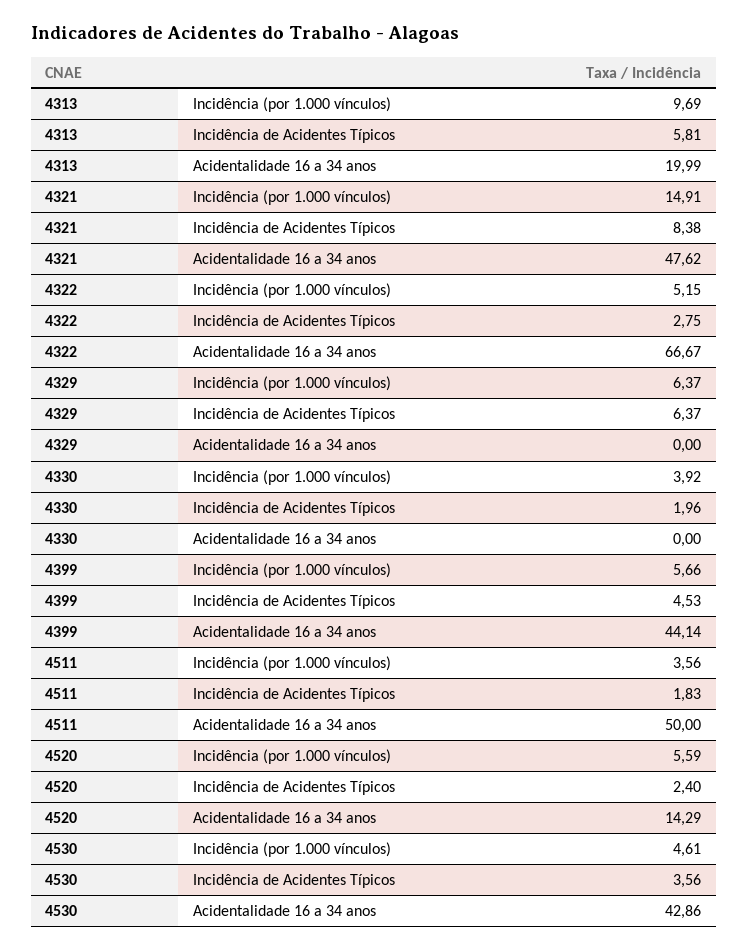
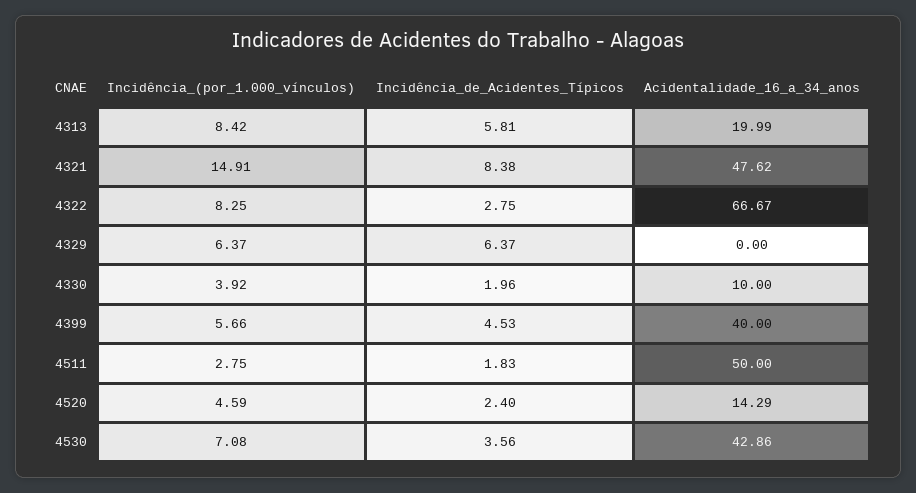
4313, Incidência (por 1.000 vínculos): 9.69 -> 8.42
4322, Incidência (por 1.000 vínculos): 5.15 -> 8.25
4330, Acidentalidade 16 a 34 anos: 0 -> 10
4399, Acidentalidade 16 a 34 anos: 44.14 -> 40
4511, Incidência (por 1.000 vínculos): 3.56 -> 2.75
4520, Incidência (por 1.000 vínculos): 5.59 -> 4.59
4530, Incidência (por 1.000 vínculos): 4.61 -> 7.08

